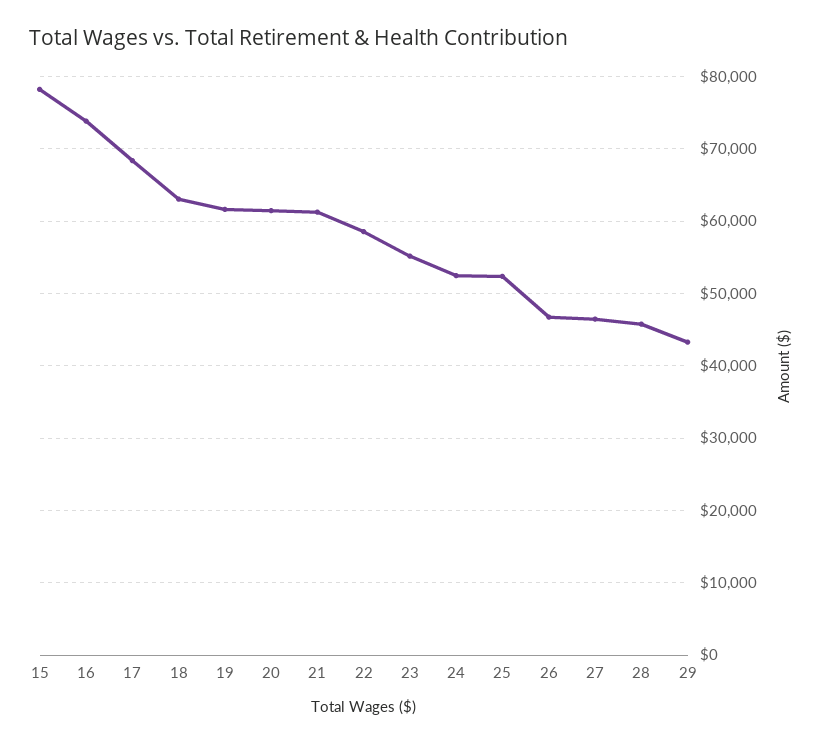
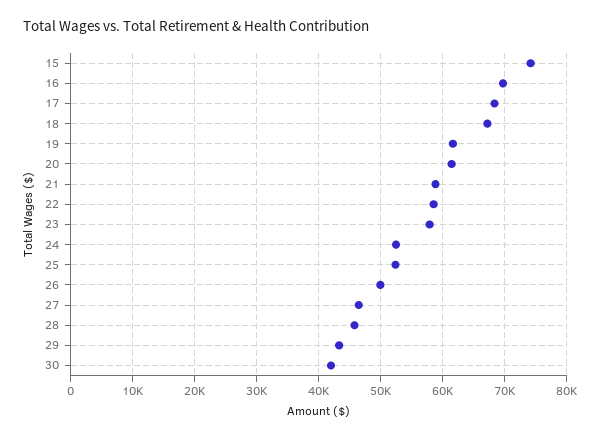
15: 78000 -> 74000
16: 74000 -> 70000
18: 63000 -> 67000
21: 61000 -> 59000
23: 55000 -> 58000
26: 47000 -> 50000
30: none -> 42000

